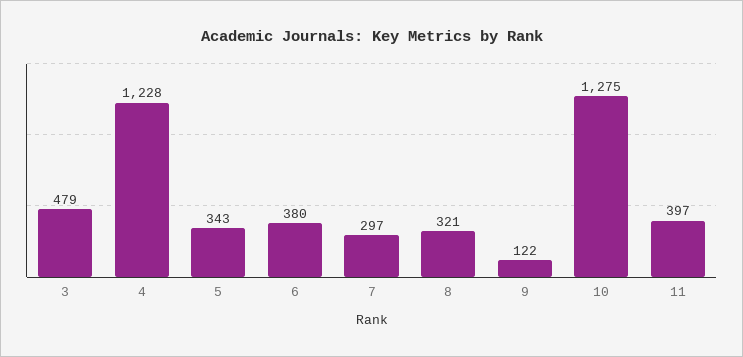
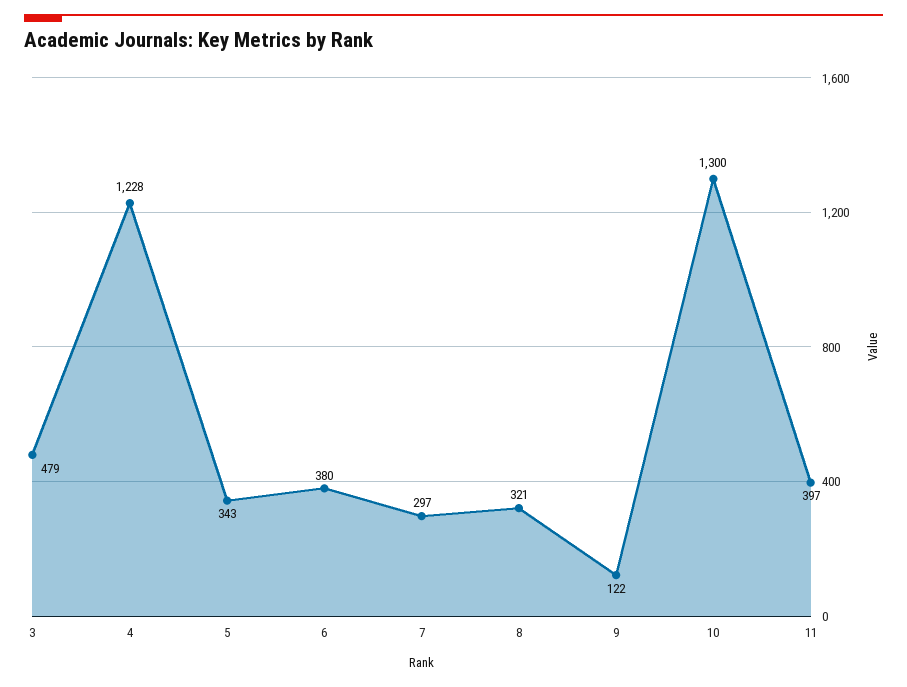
10: 1275 -> 1300

